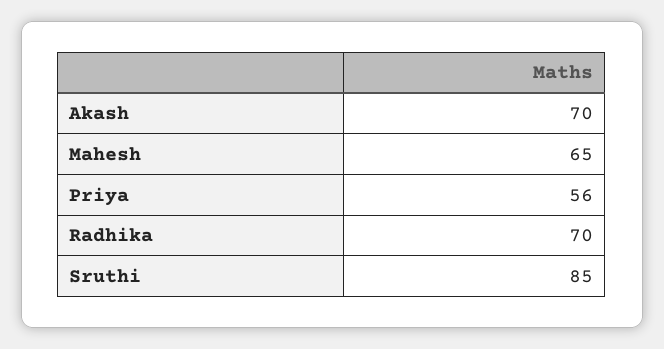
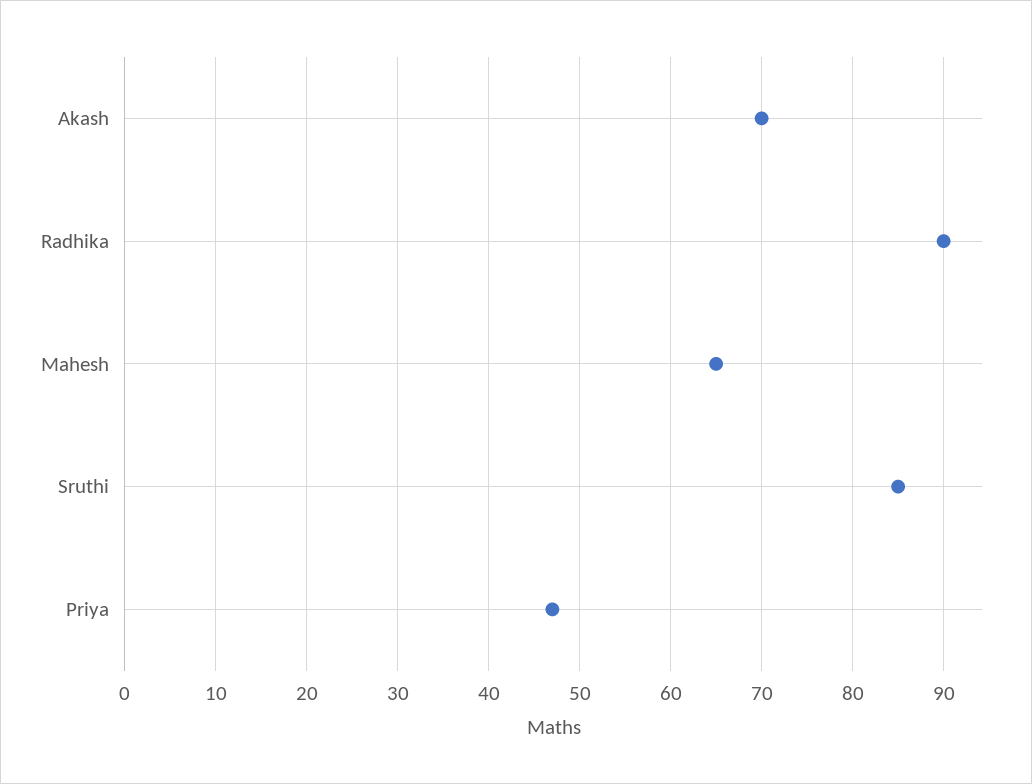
Priya: 56 -> 47
Radhika: 70 -> 90

